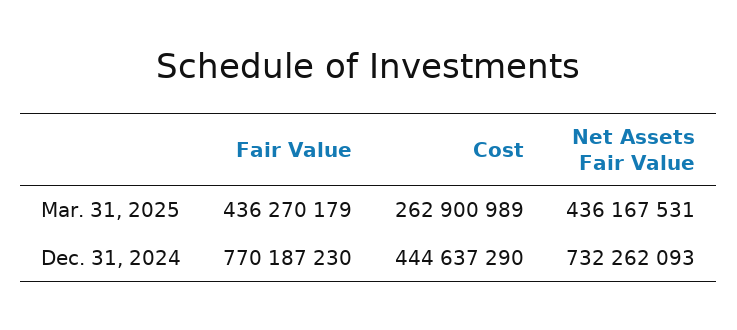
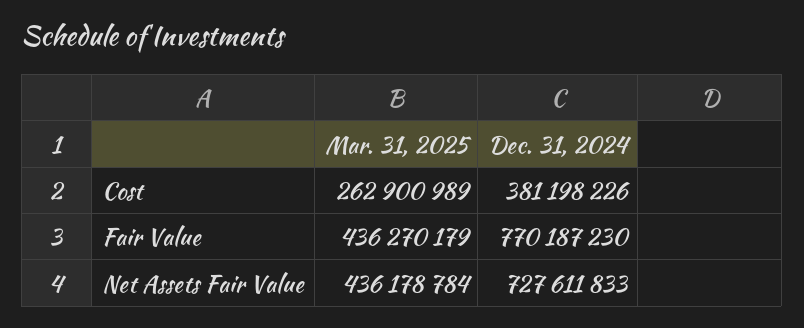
Net Assets Fair Value, Mar. 31, 2025: 436167531 -> 436178784
Cost, Dec. 31, 2024: 444637290 -> 381198226
Net Assets Fair Value, Dec. 31, 2024: 732262093 -> 727611833

